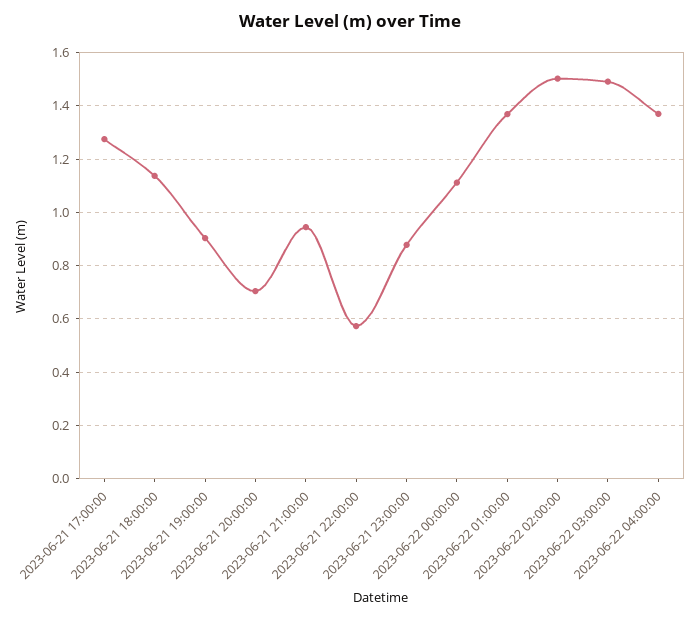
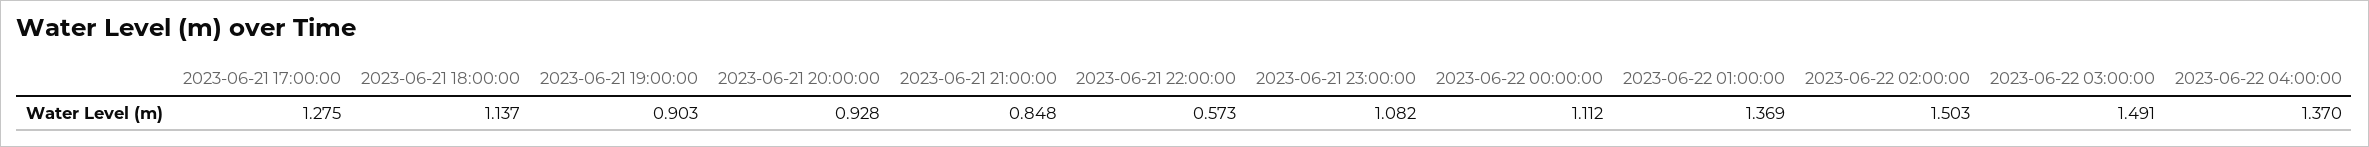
2023-06-21 20:00:00: 0.7 -> 0.928
2023-06-21 21:00:00: 0.95 -> 0.848
2023-06-21 23:00:00: 0.875 -> 1.082

